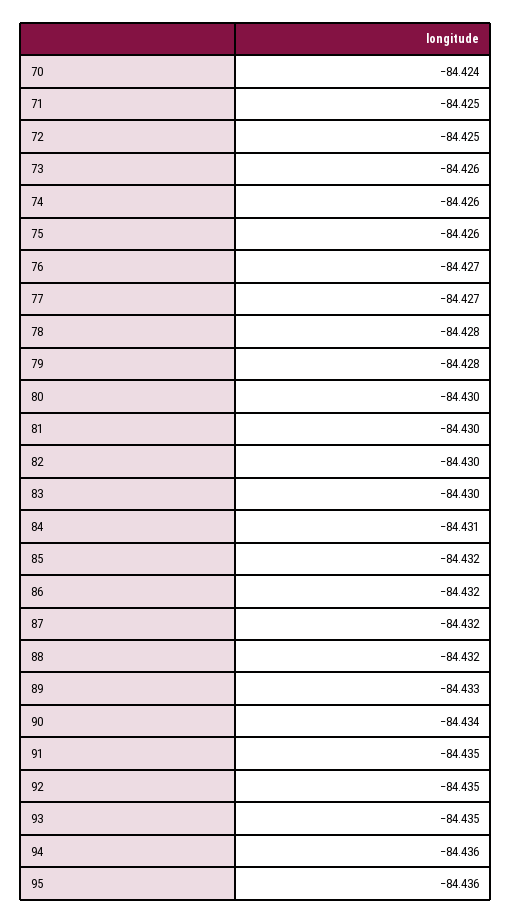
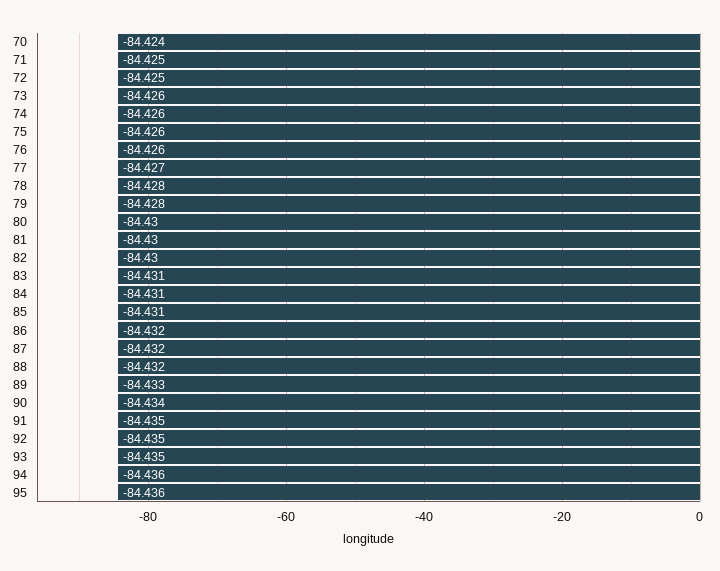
76: -84.427 -> -84.426
83: -84.43 -> -84.431
85: -84.432 -> -84.431

